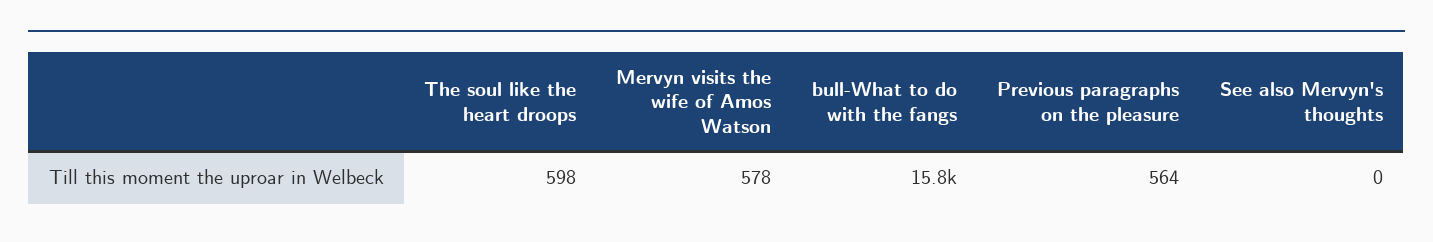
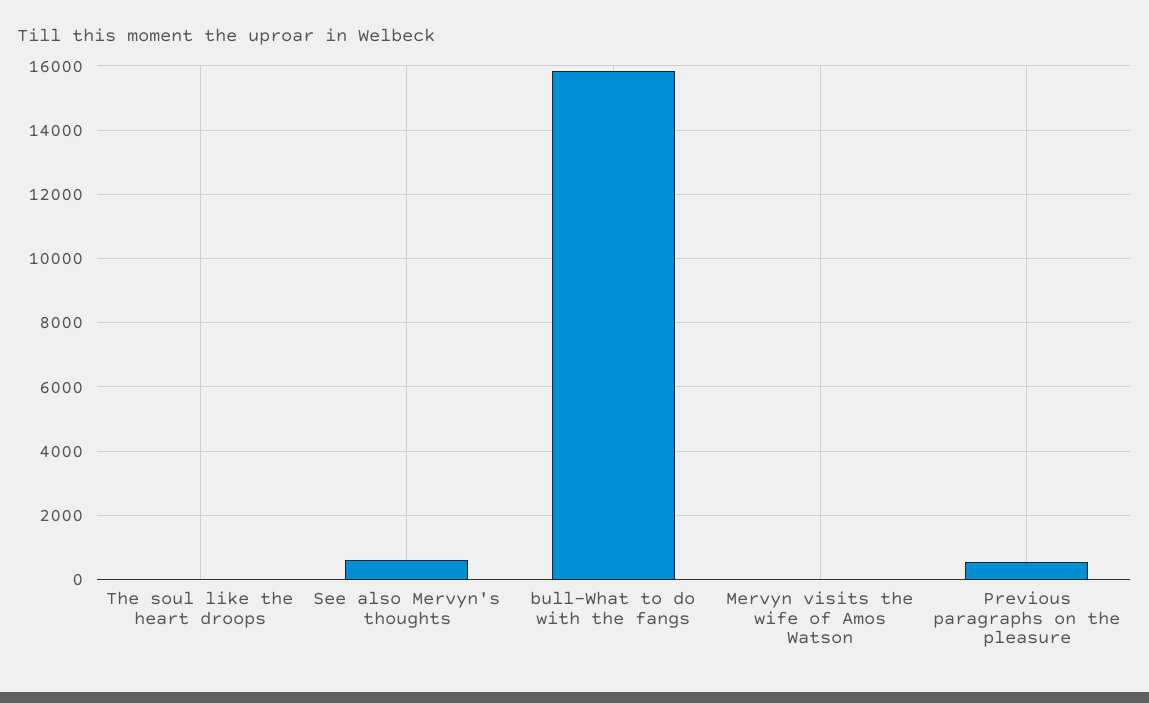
The soul like the heart droops: 598 -> 0
Mervyn visits the wife of Amos Watson: 578 -> 0
See also Mervyn's thoughts: 0 -> 600

